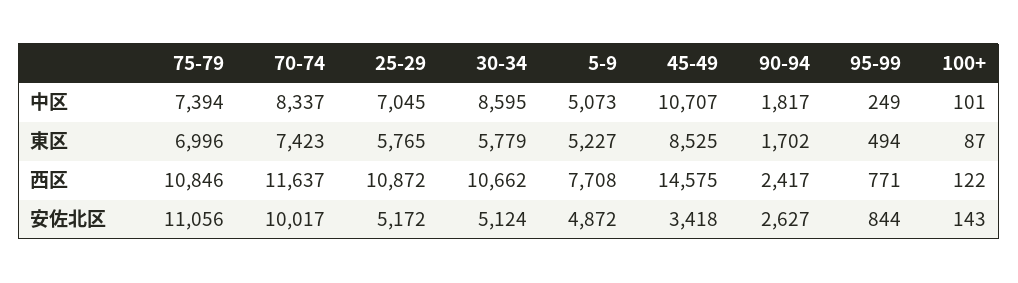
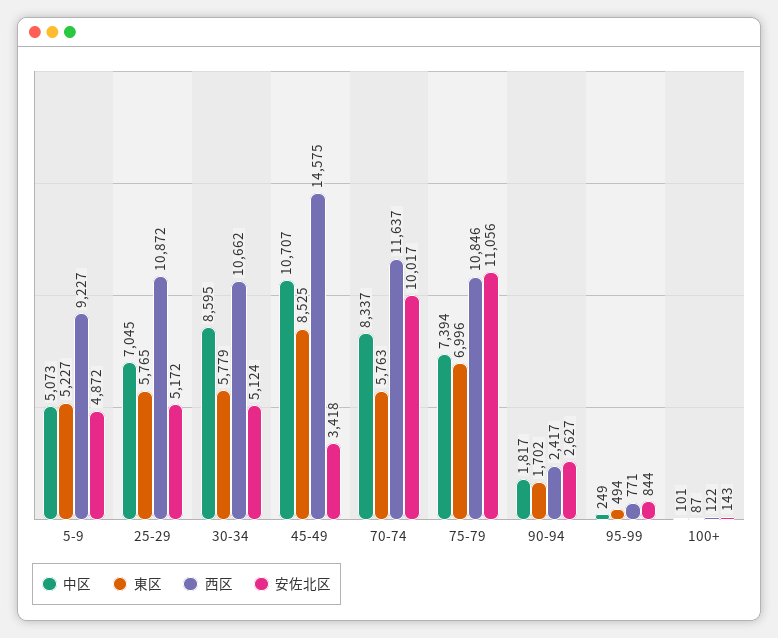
東区, 70-74: 7423 -> 5763
西区, 5-9: 7708 -> 9227

